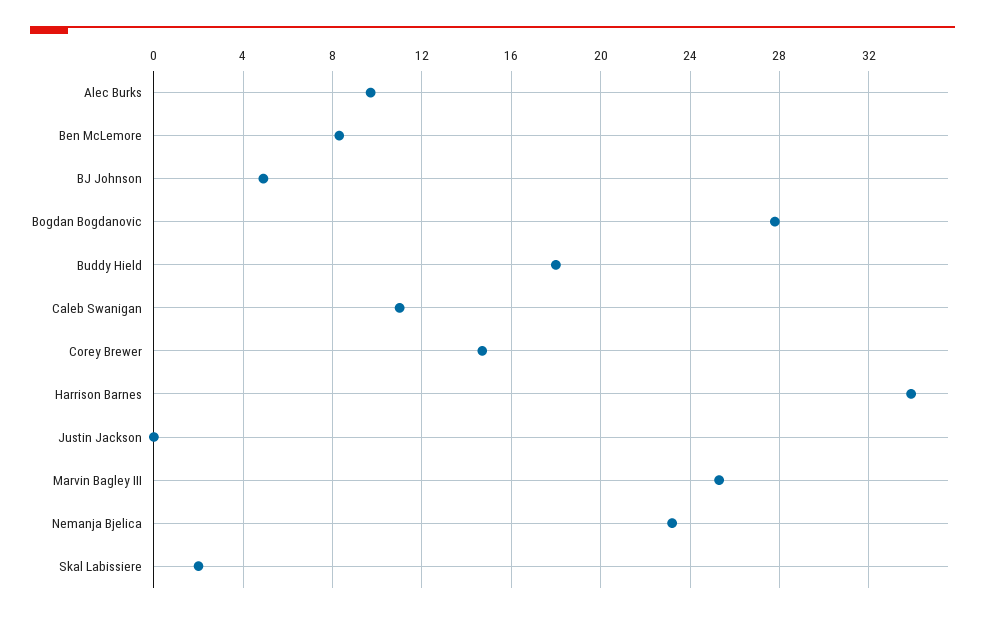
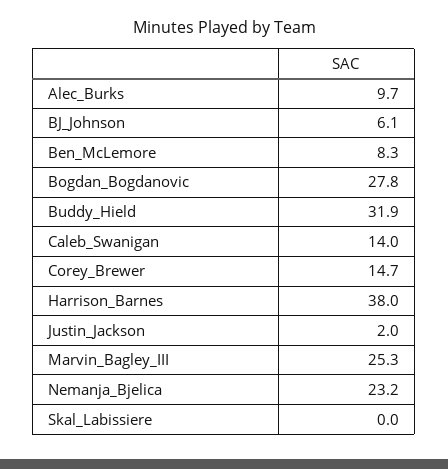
BJ Johnson: 5 -> 6.1
Buddy Hield: 18 -> 31.9
Caleb Swanigan: 11 -> 14
Harrison Barnes: 34 -> 38
Justin Jackson: 0 -> 2
Skal Labissiere: 2 -> 0

